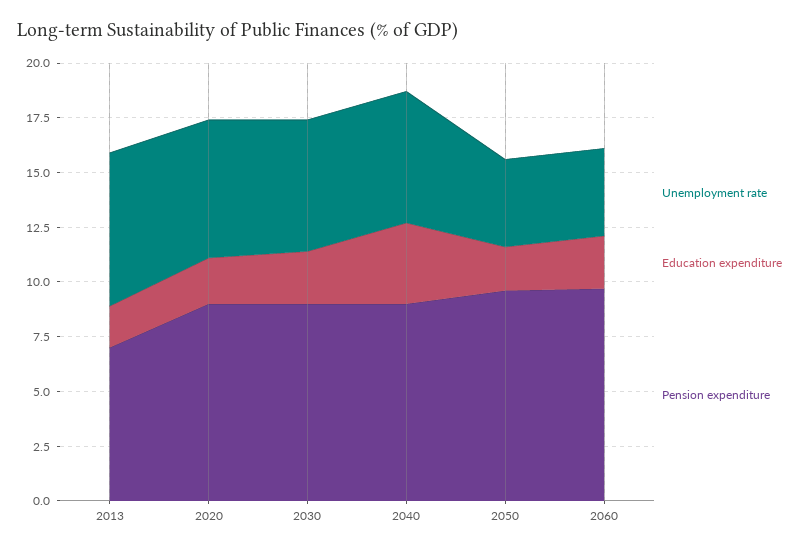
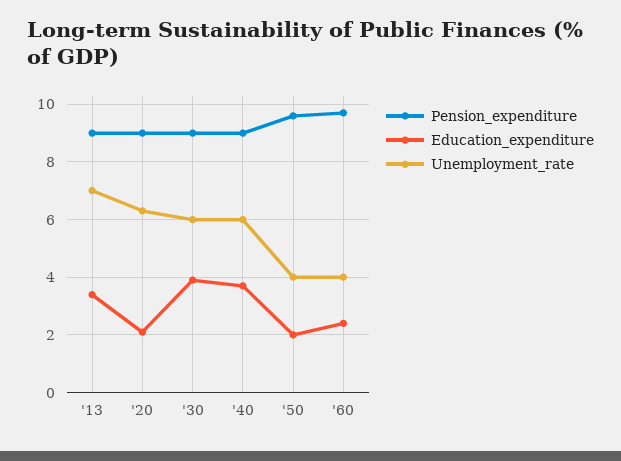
Education expenditure, 2013: 2 -> 3.5
Pension expenditure, 2013: 7 -> 9
Education expenditure, 2030: 2.5 -> 4

